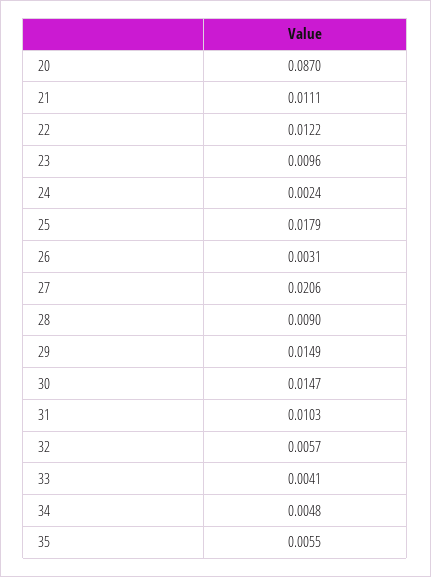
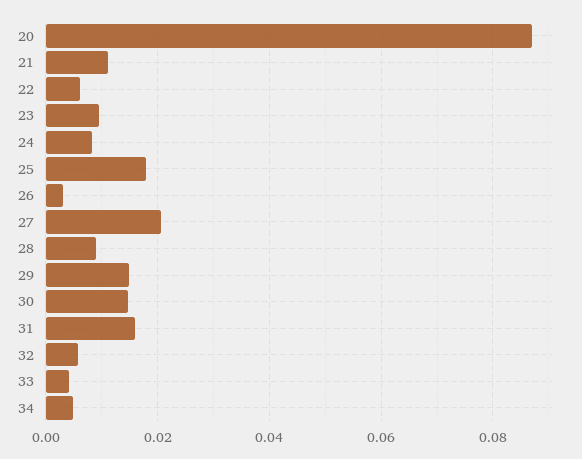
22: 0.0122 -> 0.006
24: 0.0024 -> 0.008
31: 0.0103 -> 0.016
35: 0.0055 -> none

